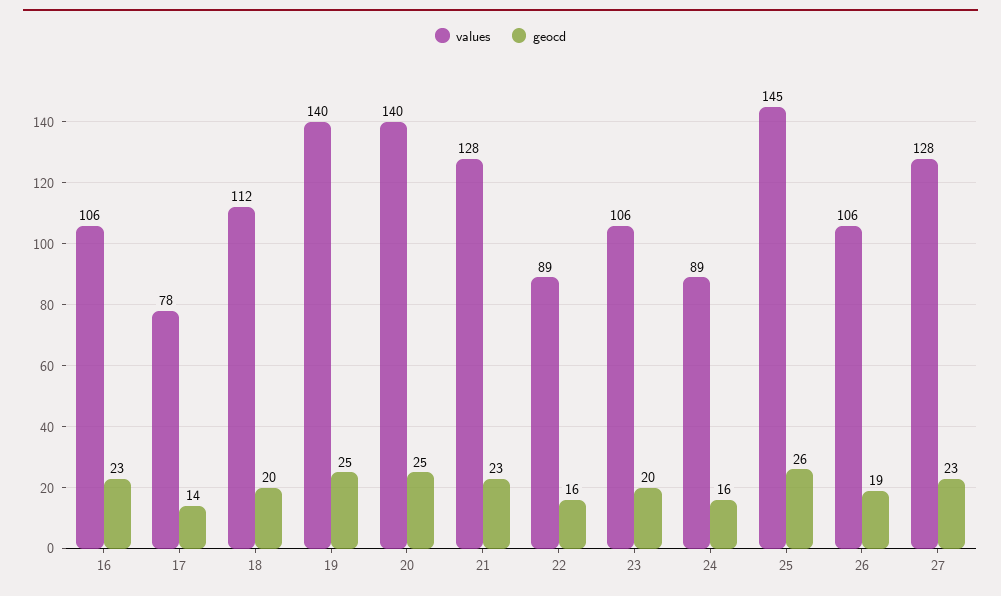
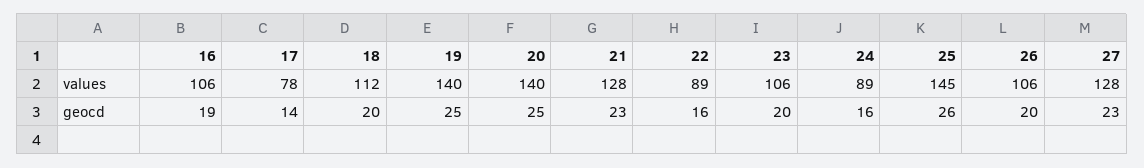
geocd, 16: 23 -> 19
geocd, 26: 19 -> 20

